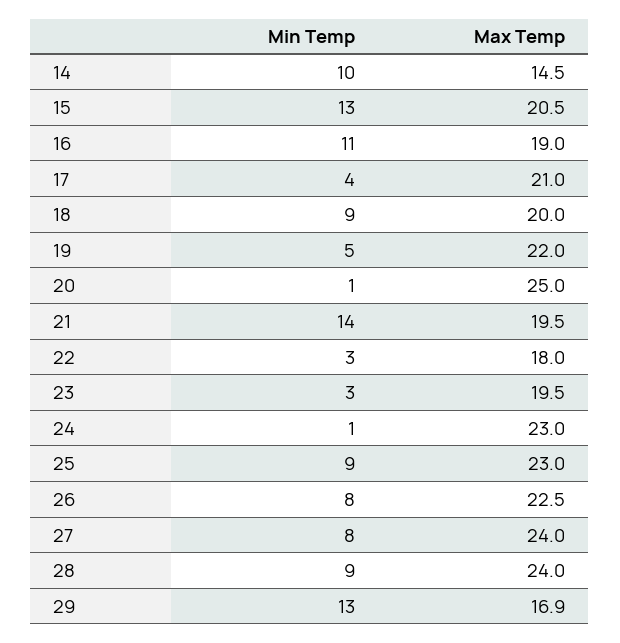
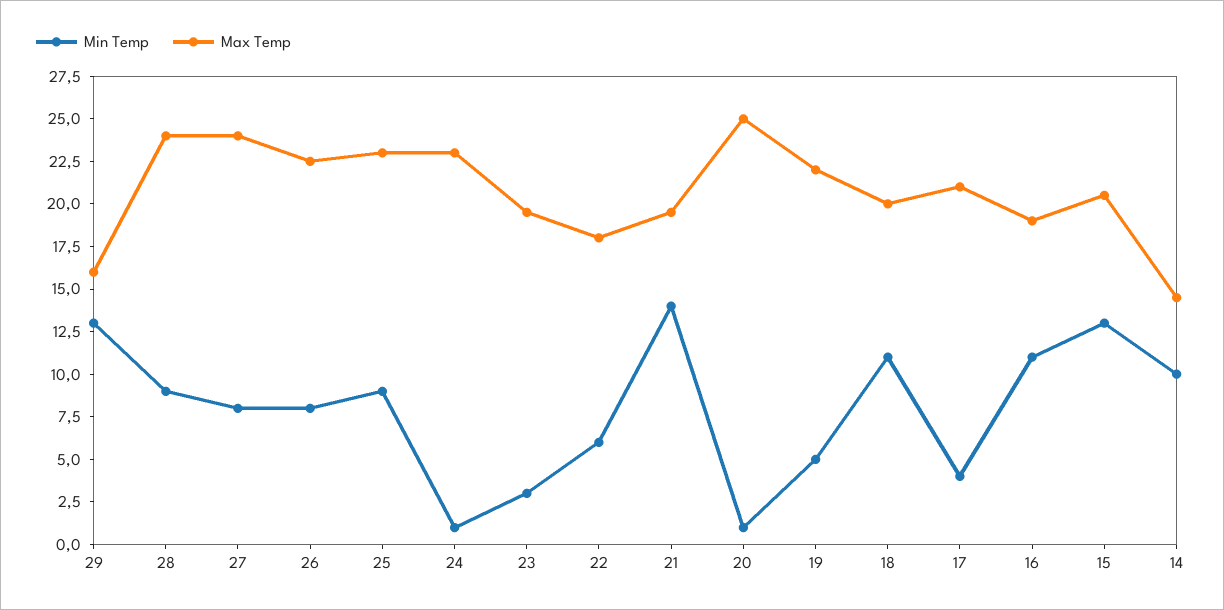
Min Temp, 18: 9 -> 11
Min Temp, 22: 3 -> 6
Max Temp, 29: 16.9 -> 16

